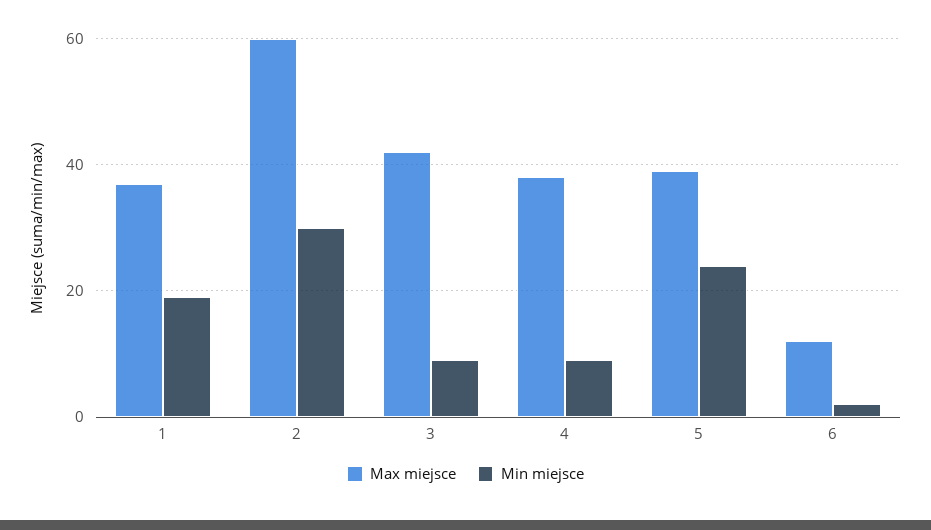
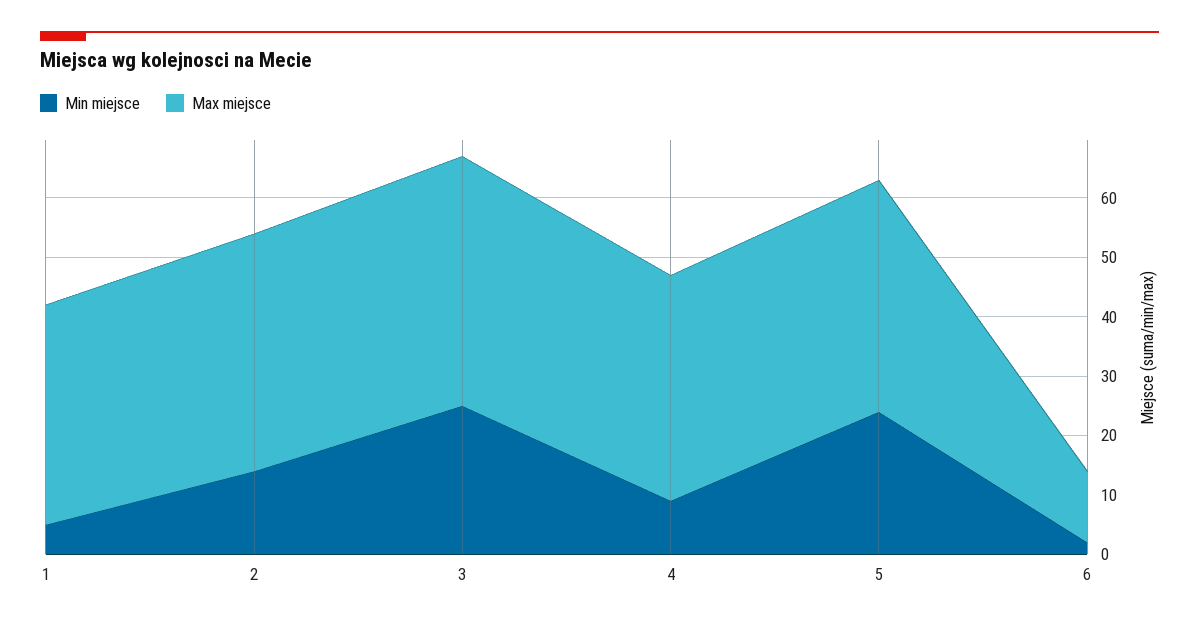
Min miejsce, 1: 20 -> 5
Max miejsce, 2: 60 -> 40
Min miejsce, 2: 30 -> 15
Min miejsce, 3: 10 -> 25

